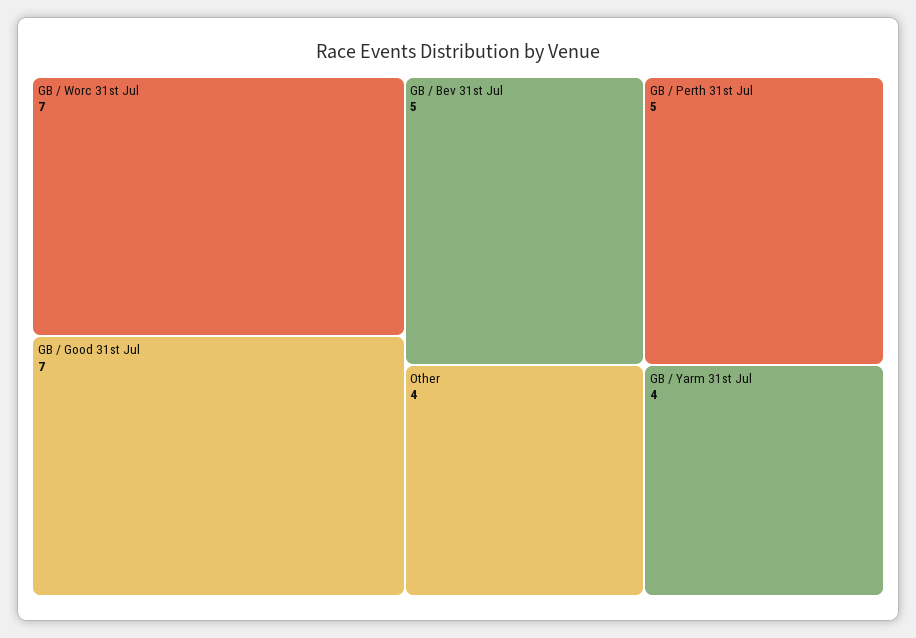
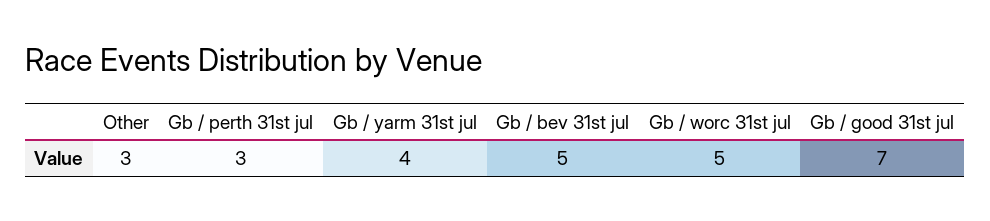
GB / Worc 31st Jul: 7 -> 5
GB / Perth 31st Jul: 5 -> 3
Other: 4 -> 3

